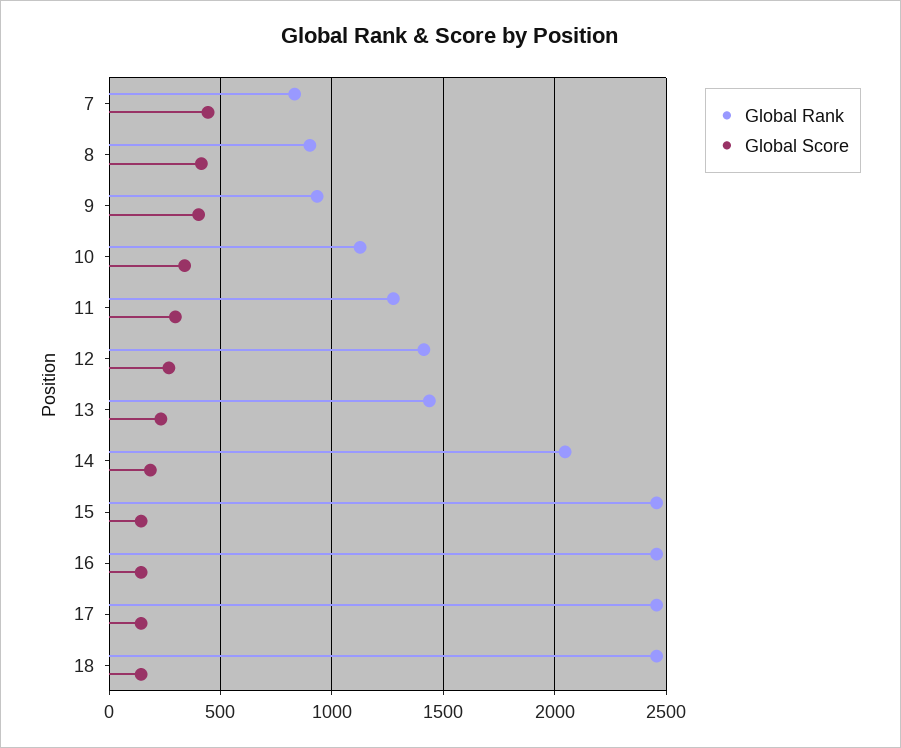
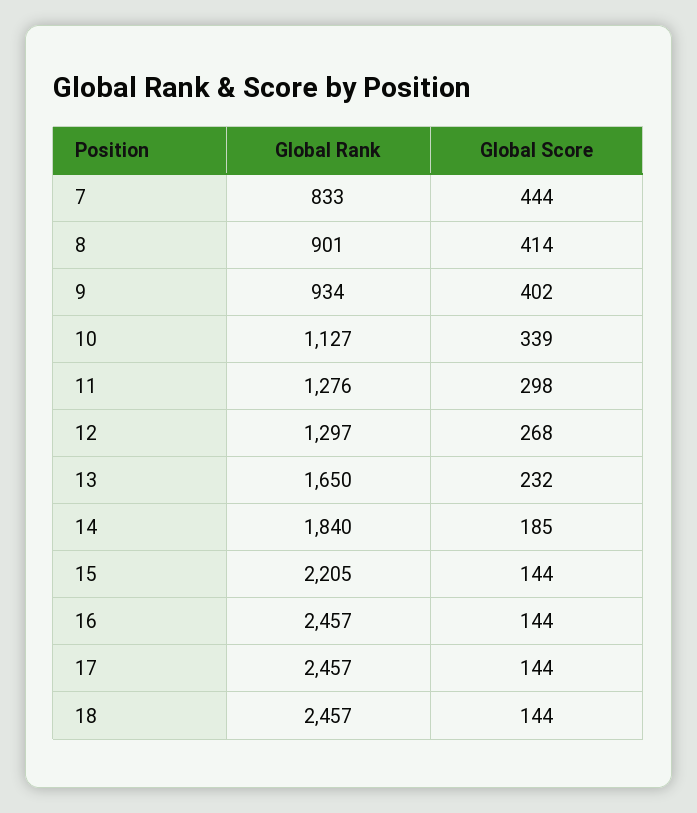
Global Rank, 12: 1400 -> 1297
Global Rank, 13: 1450 -> 1650
Global Rank, 14: 2050 -> 1840
Global Rank, 15: 2450 -> 2205

